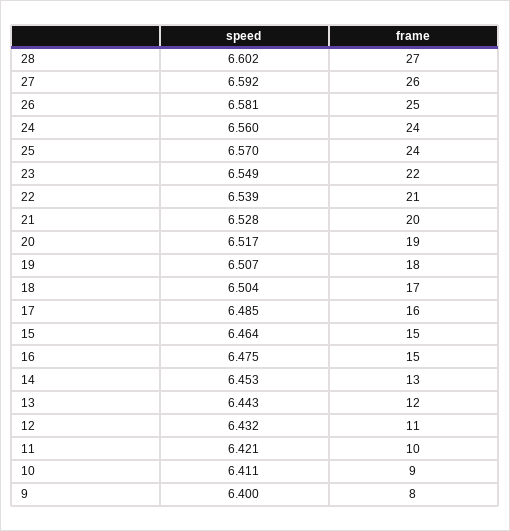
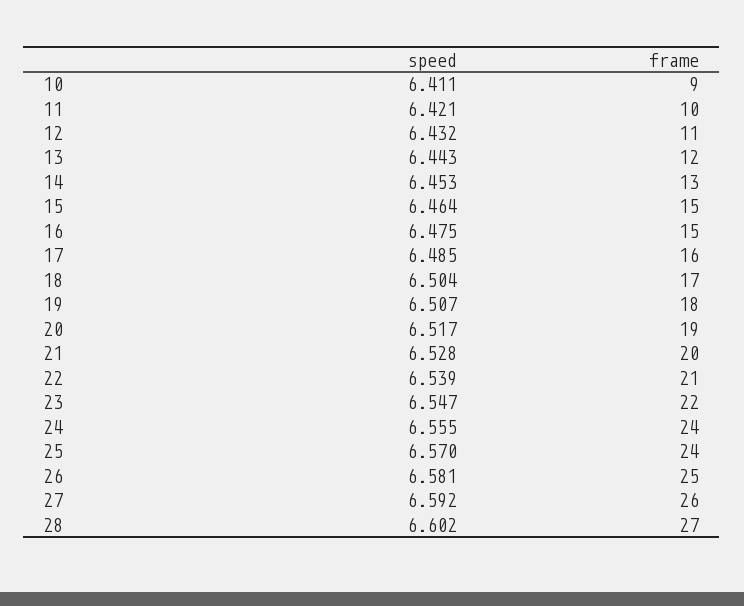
speed, 24: 6.56 -> 6.555
speed, 23: 6.549 -> 6.547
speed, 9: 6.4 -> none
frame, 9: 8 -> none

